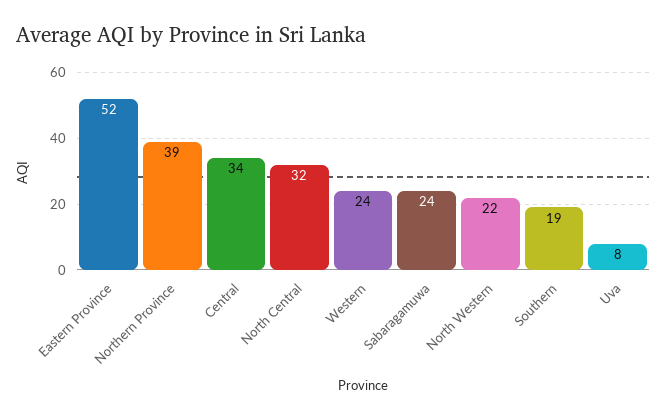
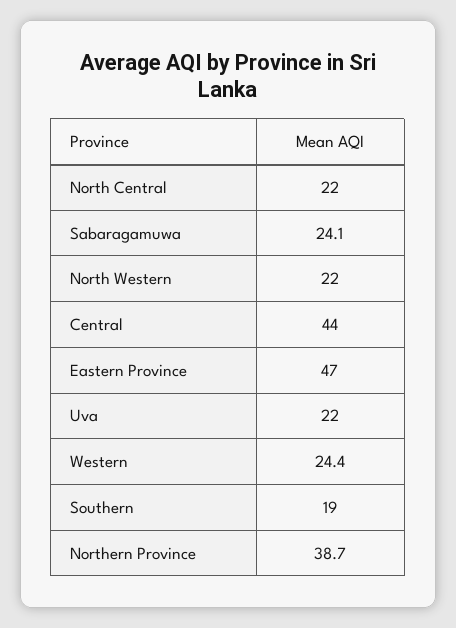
Eastern Province: 52 -> 47
Central: 34 -> 44
North Central: 32 -> 22
Uva: 8 -> 22

